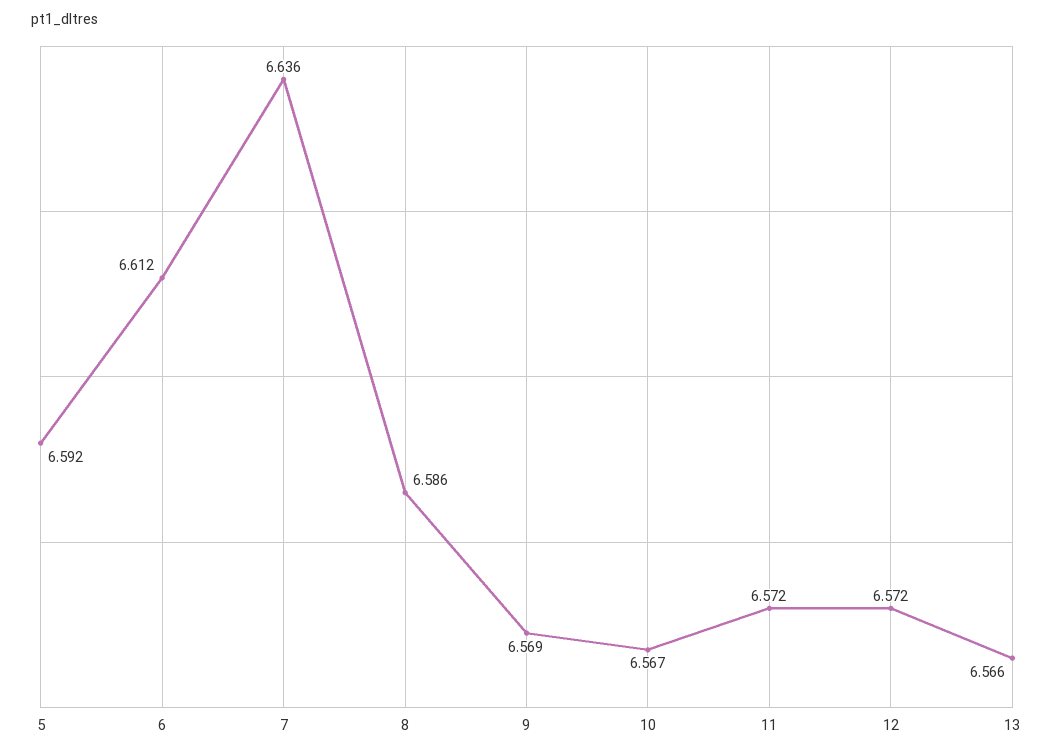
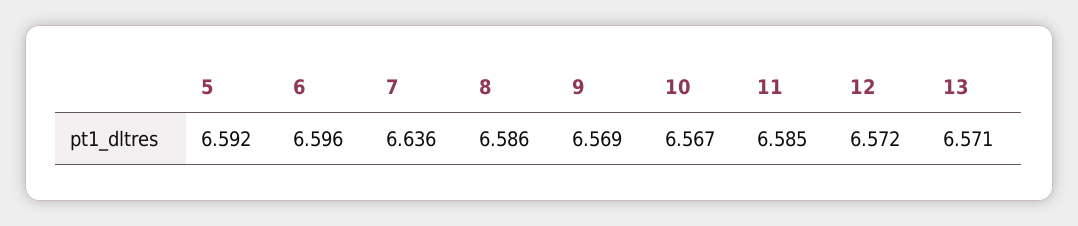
6: 6.612 -> 6.596
11: 6.572 -> 6.585
13: 6.566 -> 6.571

